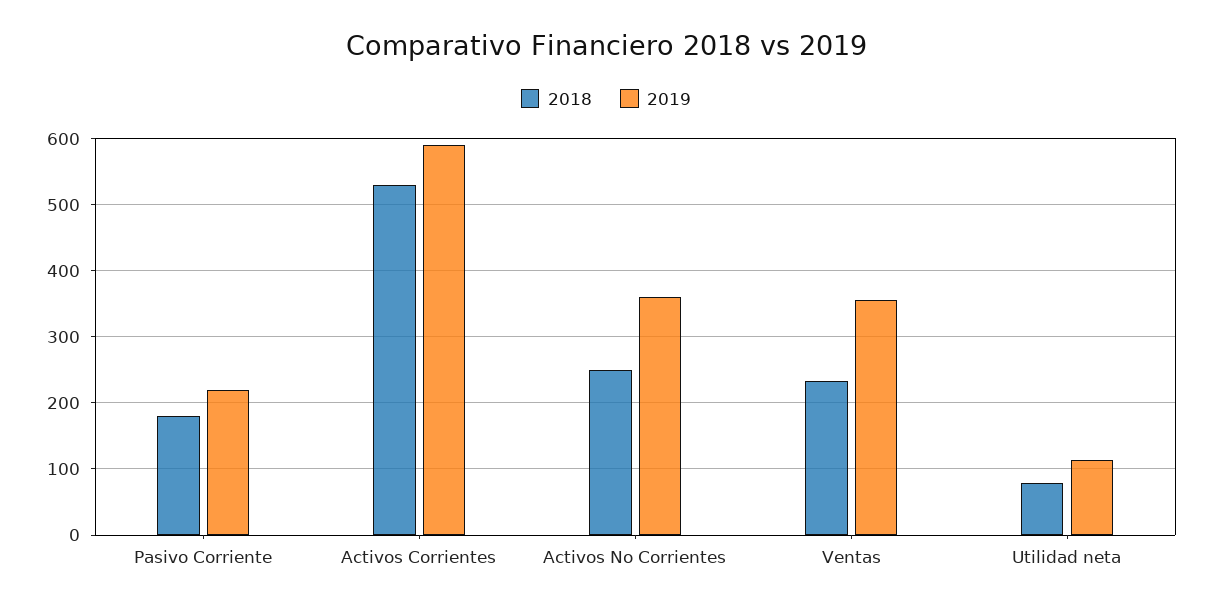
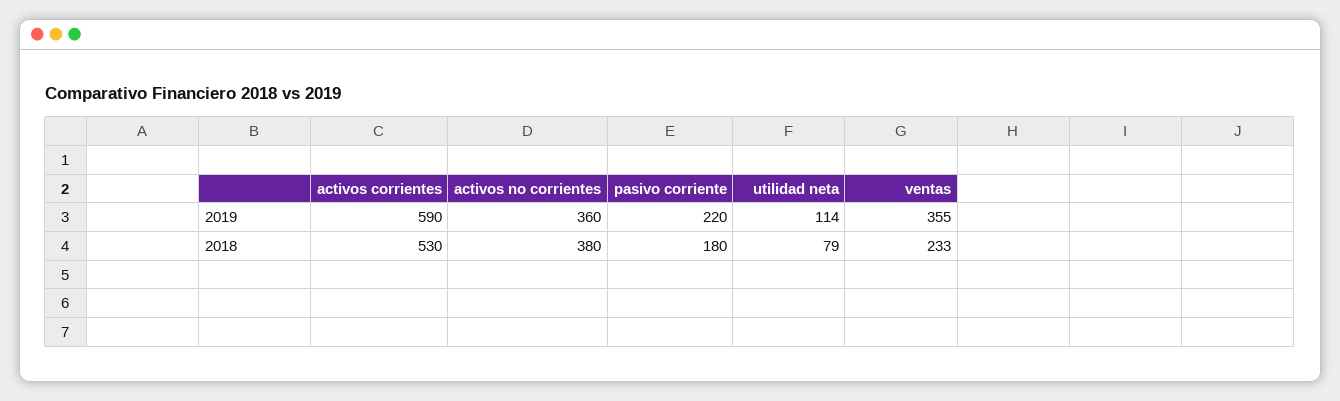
2018, Activos No Corrientes: 250 -> 380

